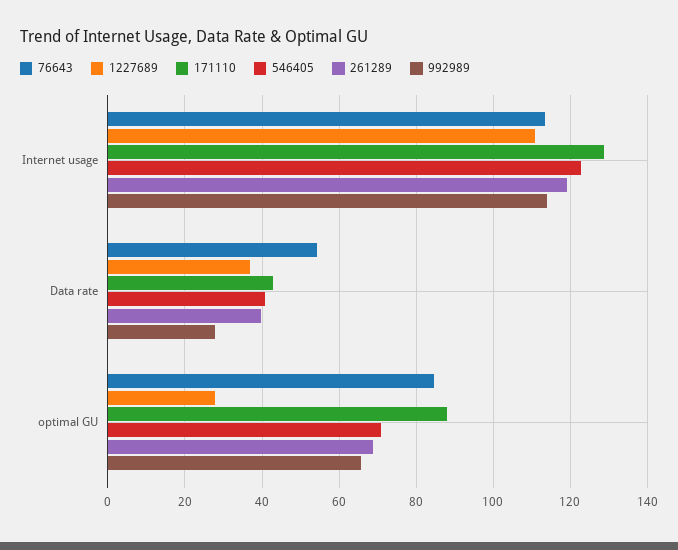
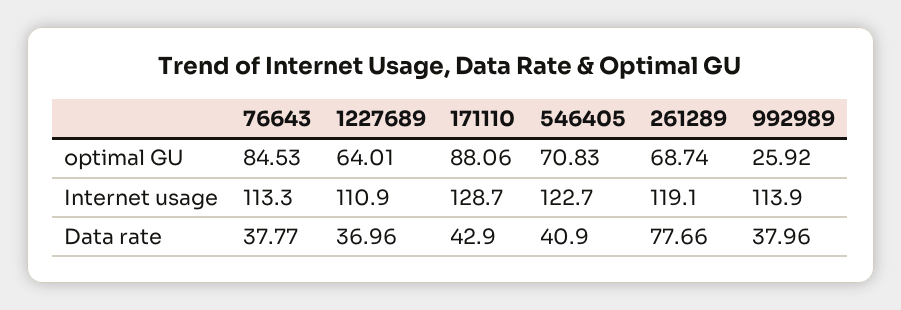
76643, Data rate: 54 -> 37.77
261289, Data rate: 40 -> 77.66
992989, Data rate: 28 -> 37.96
1227689, optimal GU: 28 -> 64.01
992989, optimal GU: 66 -> 25.92

